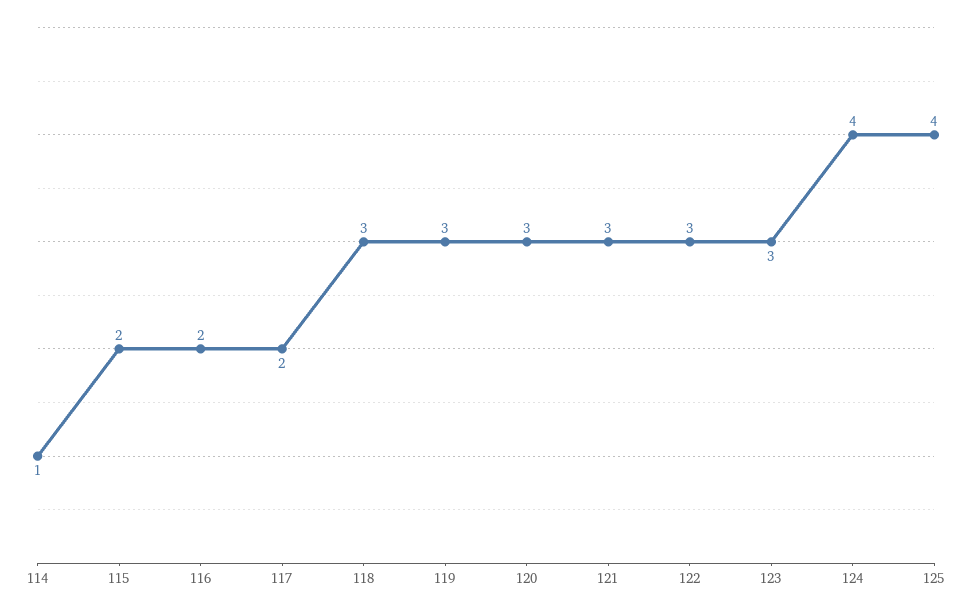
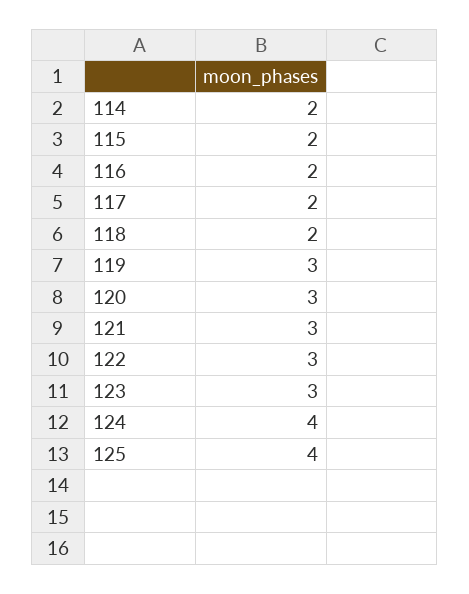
114: 1 -> 2
118: 3 -> 2

